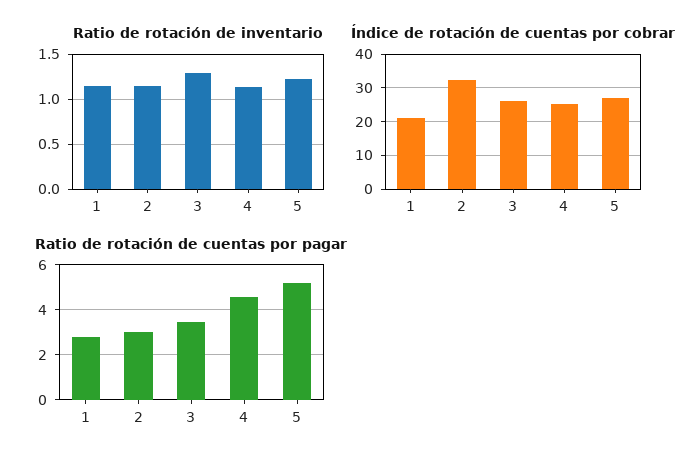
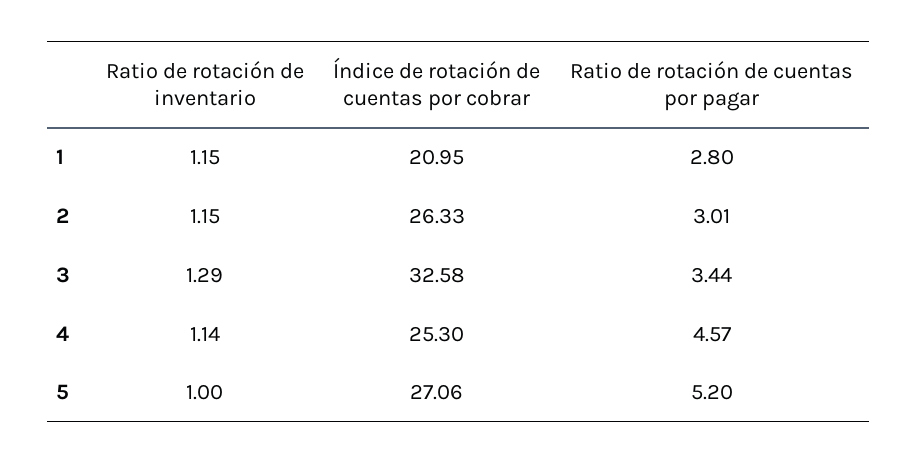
Ratio de rotación de inventario, 5: 1.2 -> 1
Índice de rotación de cuentas por cobrar, 2: 32 -> 26.33
Índice de rotación de cuentas por cobrar, 3: 26 -> 32.58

